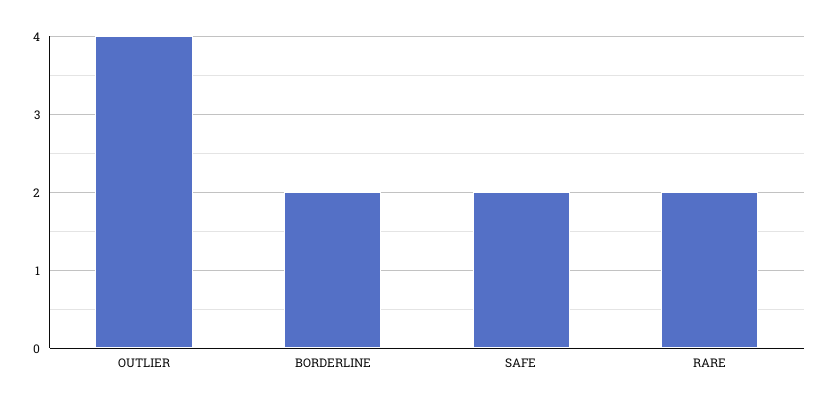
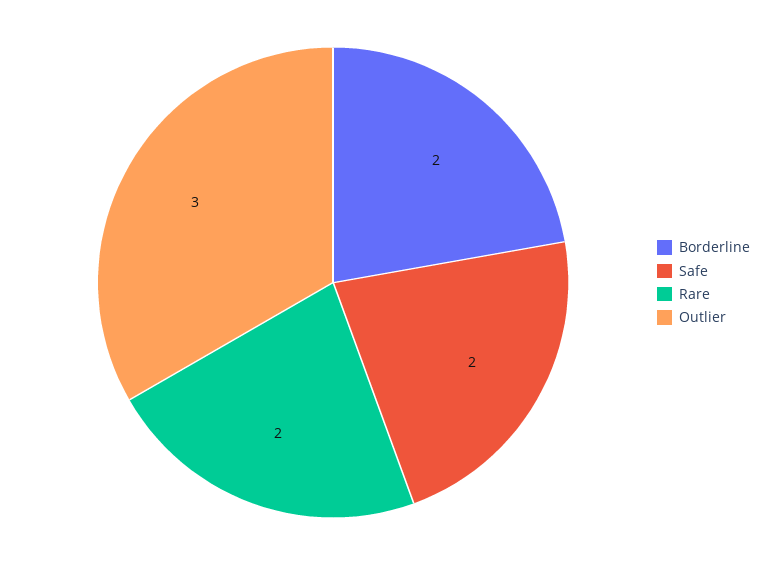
OUTLIER: 4 -> 3

